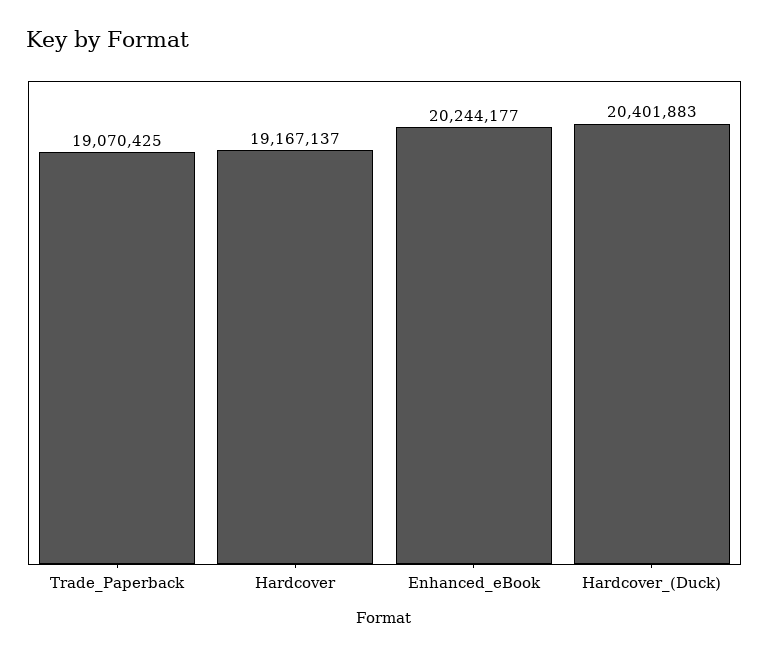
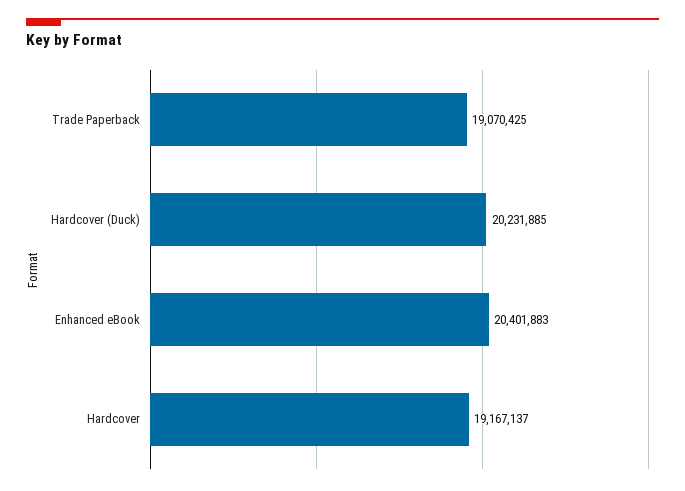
Enhanced_eBook: 20244177 -> 20401883
Hardcover_(Duck): 20401883 -> 20231885

